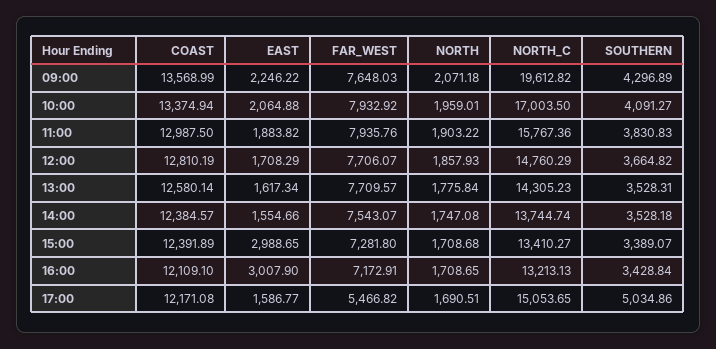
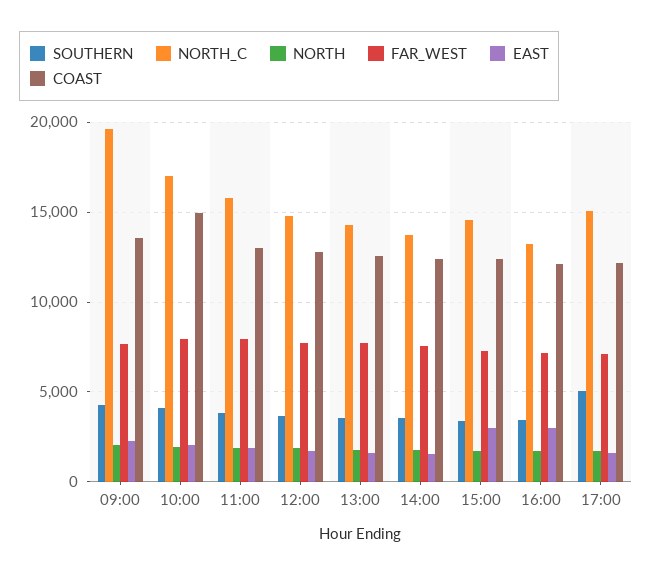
COAST, 10:00: 13374.94 -> 15000
NORTH_C, 15:00: 13410.27 -> 14500
FAR_WEST, 17:00: 5466.82 -> 7000

